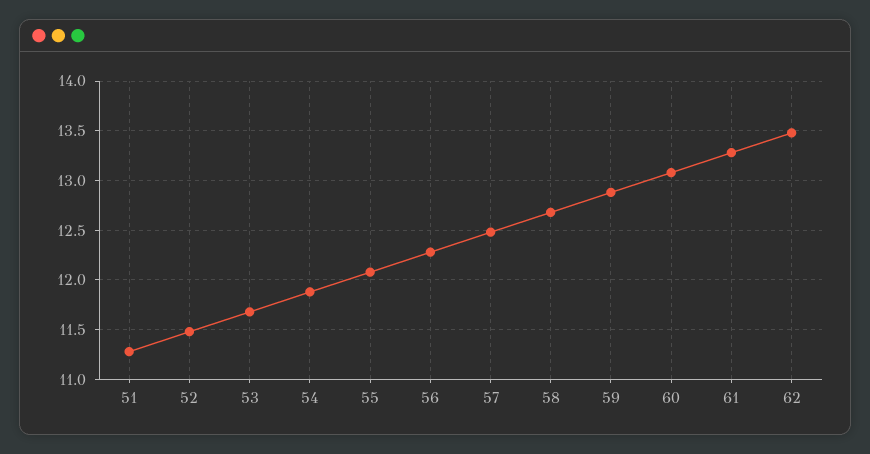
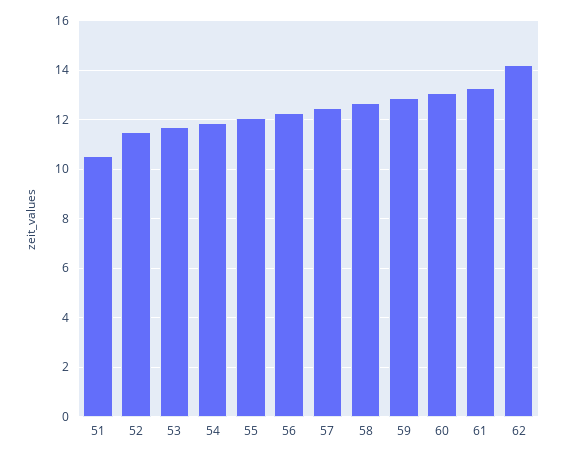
51: 11.3 -> 10.5
62: 13.5 -> 14.25

